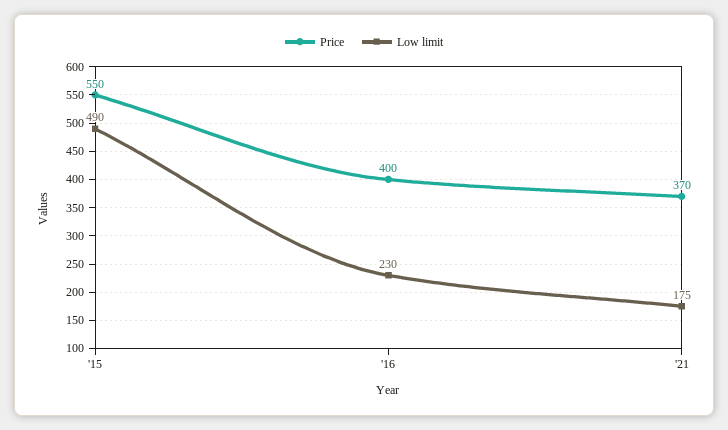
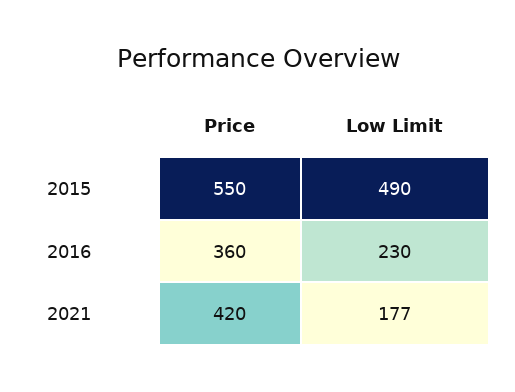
Price, '16: 400 -> 360
Price, '21: 370 -> 420
Low limit, '21: 175 -> 177

